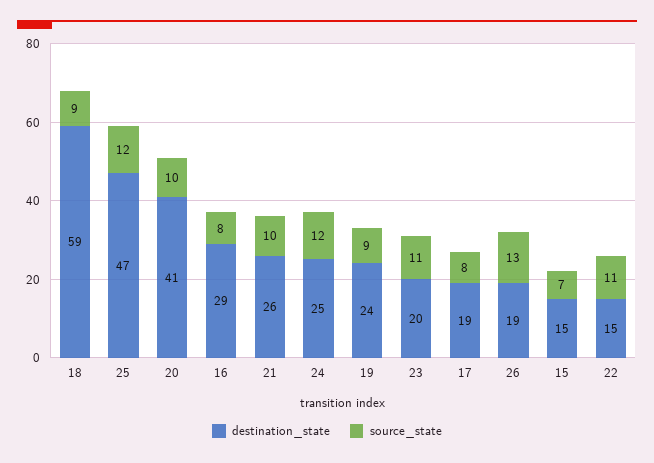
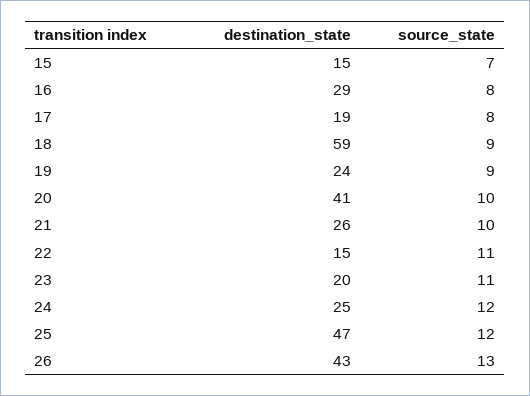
destination_state, 26: 19 -> 43

